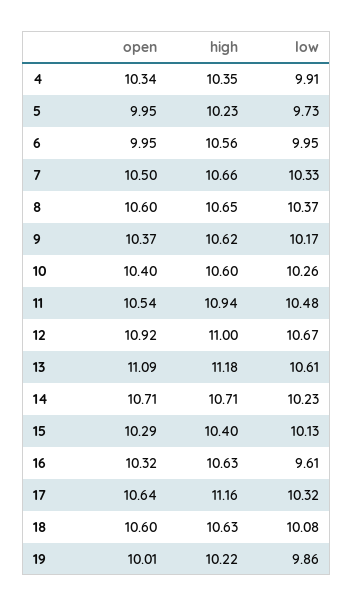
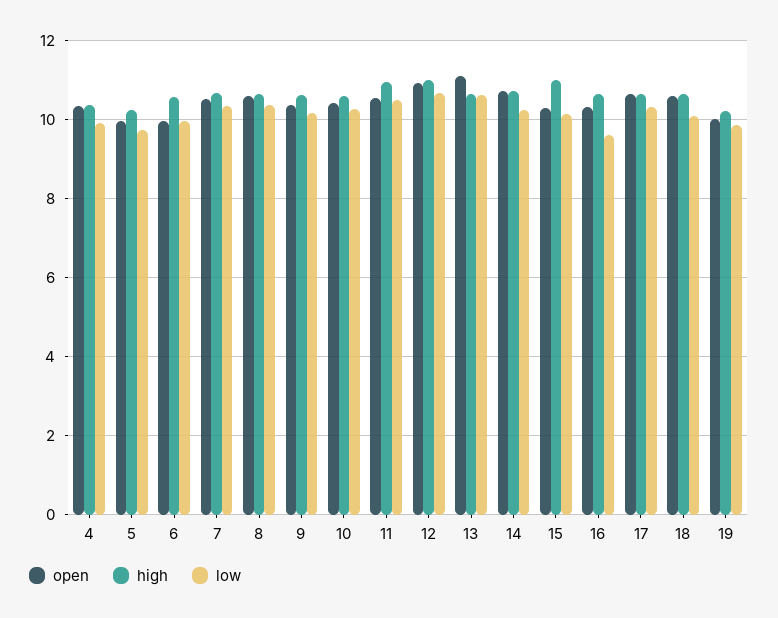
high, 13: 11.18 -> 10.6
high, 15: 10.4 -> 11
high, 17: 11.16 -> 10.6

